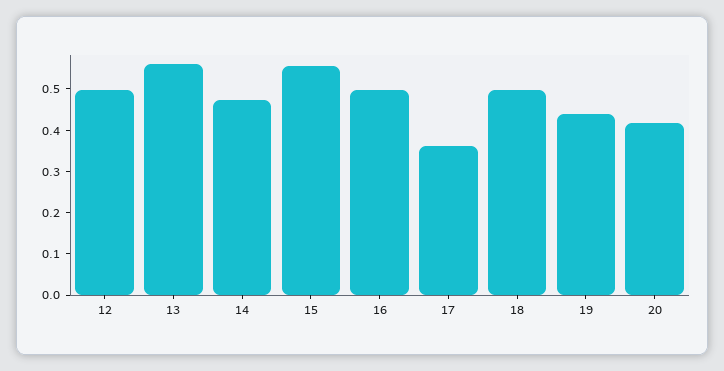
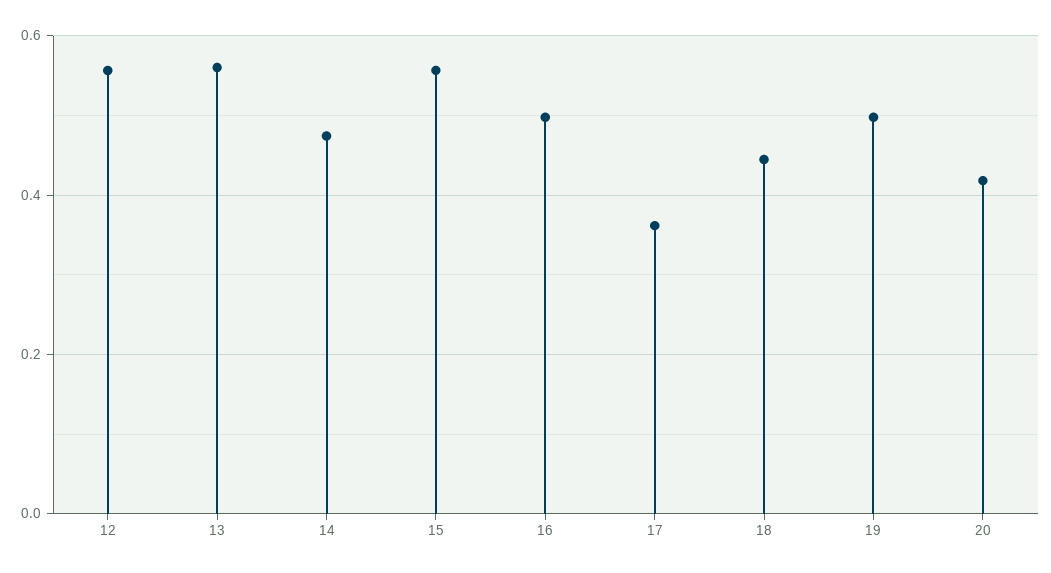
12: 0.5 -> 0.56
18: 0.5 -> 0.44
19: 0.44 -> 0.5

